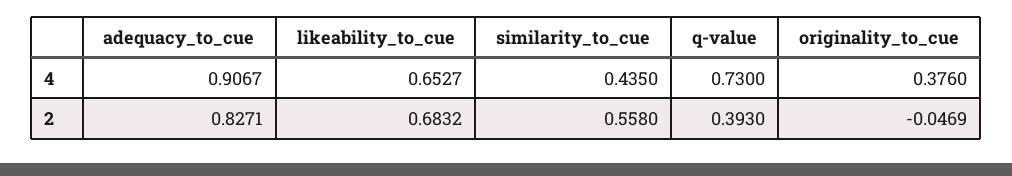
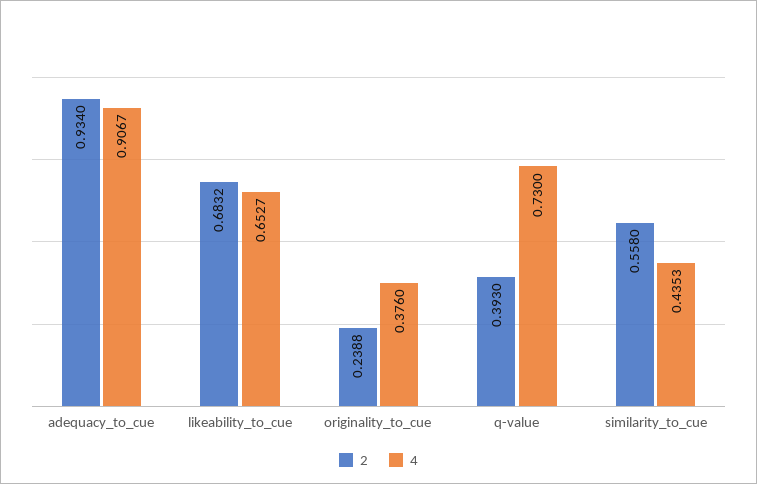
4, similarity_to_cue: 0.435 -> 0.4353
2, adequacy_to_cue: 0.8271 -> 0.934
2, originality_to_cue: -0.0469 -> 0.2388

